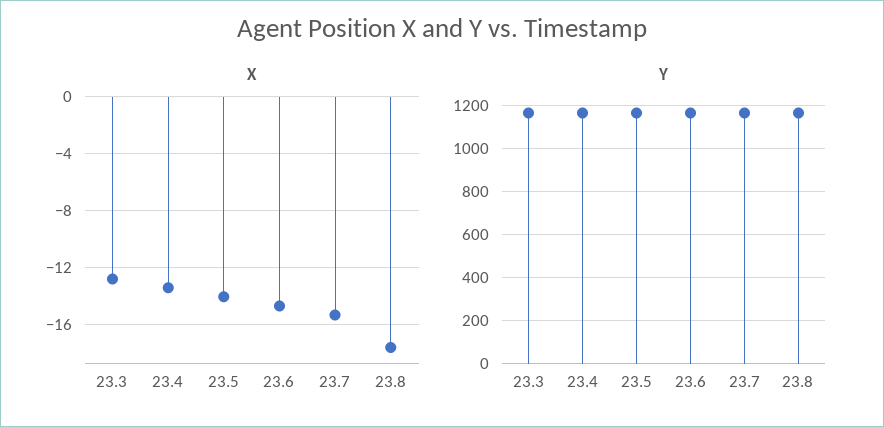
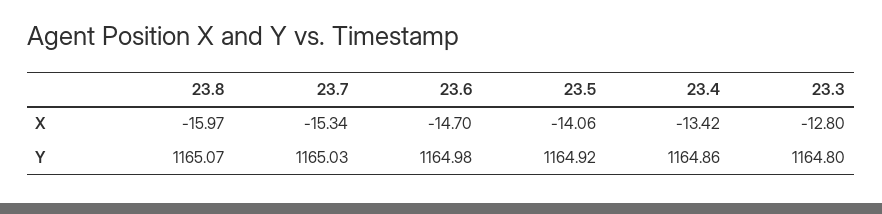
X, 23.8: -17.5 -> -15.97

